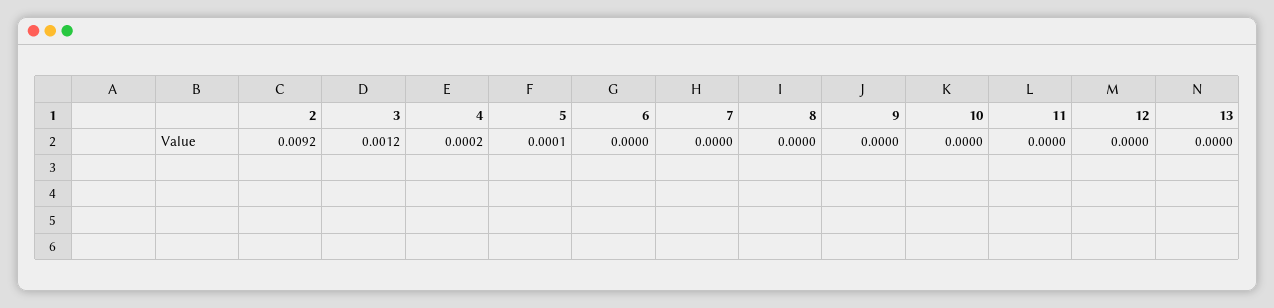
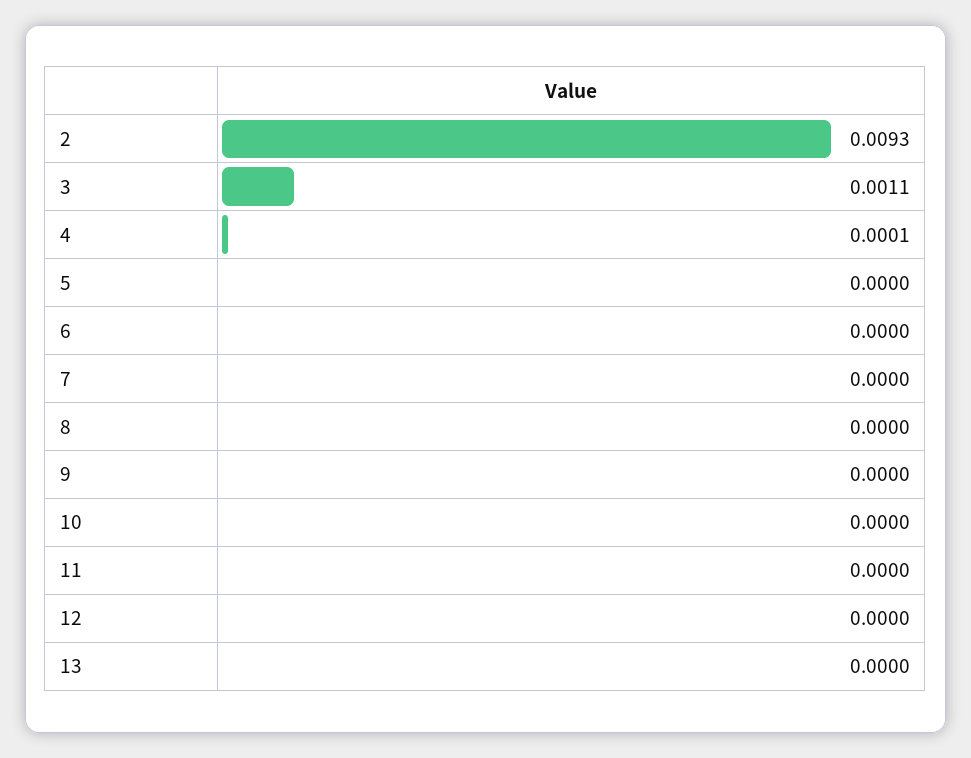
2: 0.0092 -> 0.0093
3: 0.0012 -> 0.0011
4: 0.0002 -> 0.0001
5: 0.0001 -> 0

